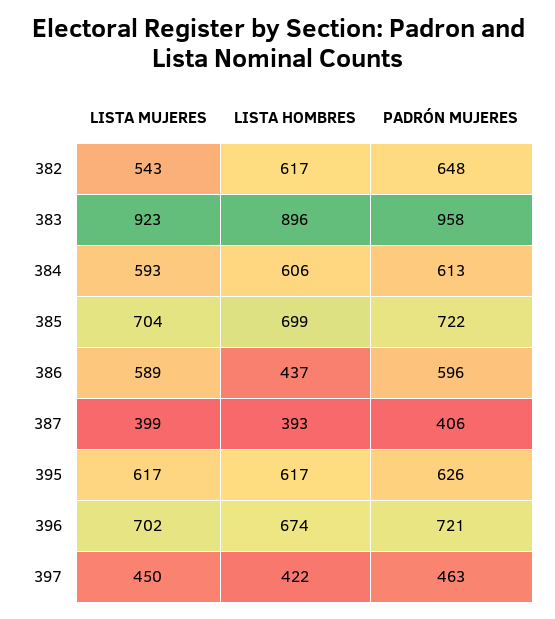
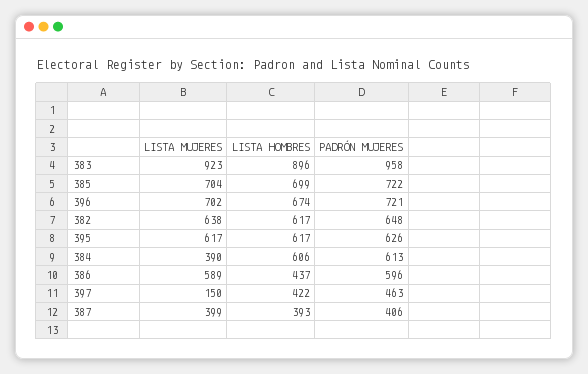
LISTA MUJERES, 382: 543 -> 638
LISTA MUJERES, 384: 593 -> 390
LISTA MUJERES, 397: 450 -> 150

